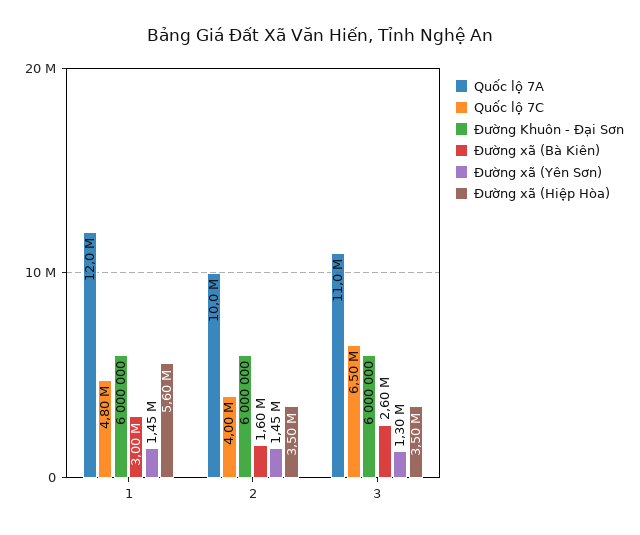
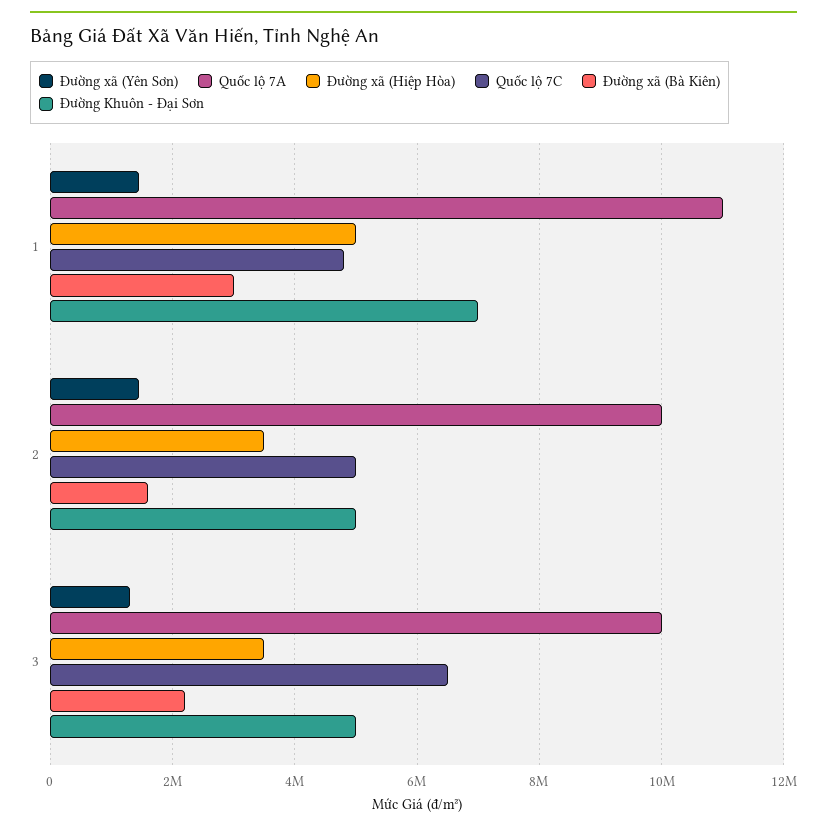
Quốc lộ 7A, 1: 12000000 -> 11000000
Đường Khuôn - Đại Sơn, 1: 6000000 -> 7000000
Đường xã (Hiệp Hòa), 1: 5600000 -> 5000000
Quốc lộ 7C, 2: 4000000 -> 5000000
Đường Khuôn - Đại Sơn, 2: 6000000 -> 5000000
Quốc lộ 7A, 3: 11000000 -> 10000000
Đường Khuôn - Đại Sơn, 3: 6000000 -> 5000000
Đường xã (Bà Kiên), 3: 2600000 -> 2200000

